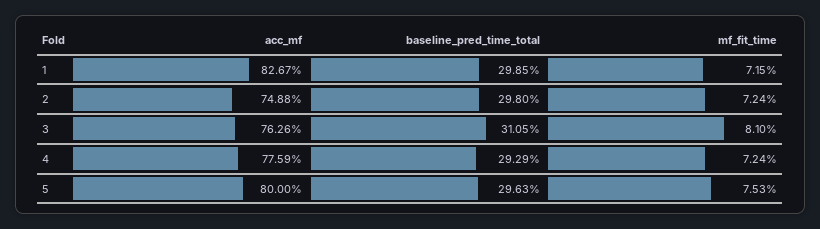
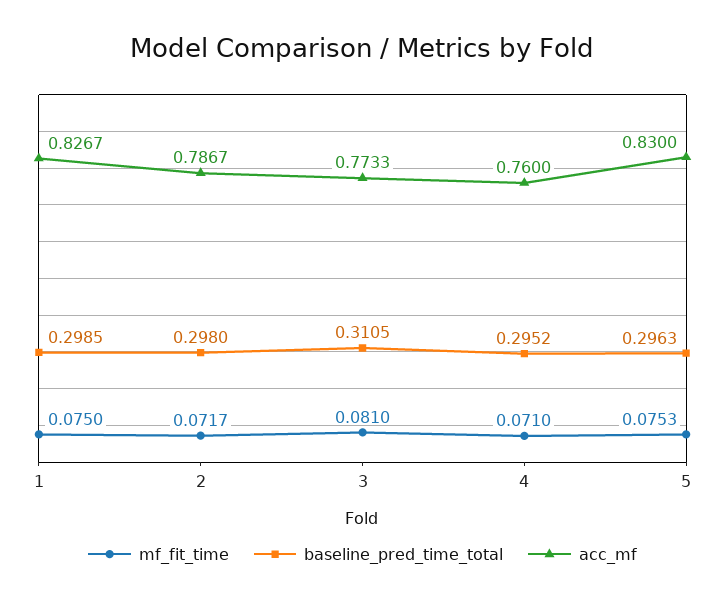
mf_fit_time, 1: 0.0715 -> 0.075
acc_mf, 2: 0.7488 -> 0.7867
mf_fit_time, 2: 0.0724 -> 0.0717
acc_mf, 3: 0.7626 -> 0.7733
acc_mf, 4: 0.7759 -> 0.76
baseline_pred_time_total, 4: 0.2929 -> 0.2952
mf_fit_time, 4: 0.0724 -> 0.071
acc_mf, 5: 0.8 -> 0.83

